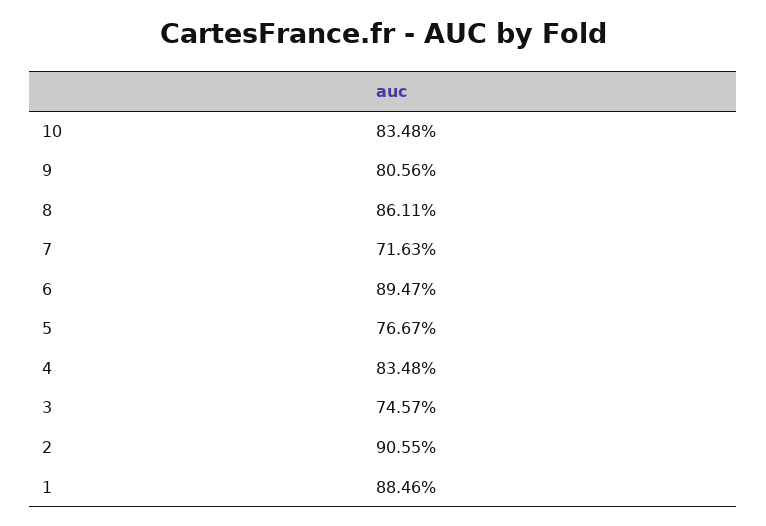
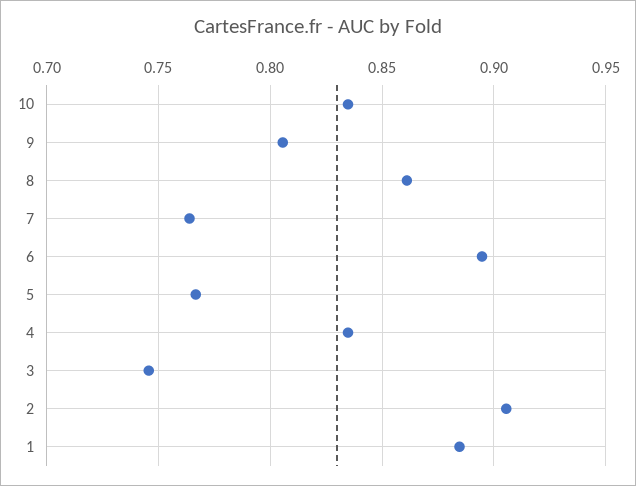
7: 0.7163 -> 0.765

